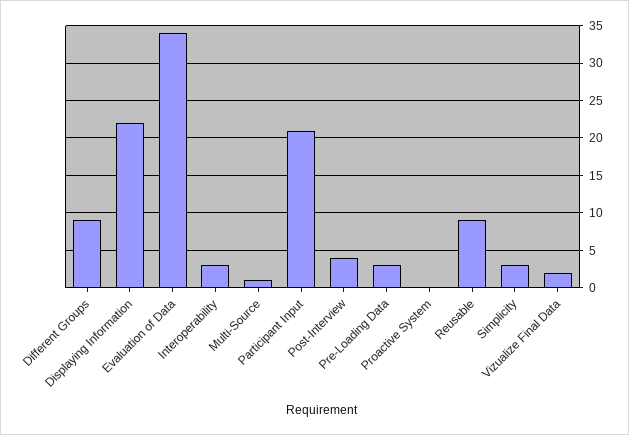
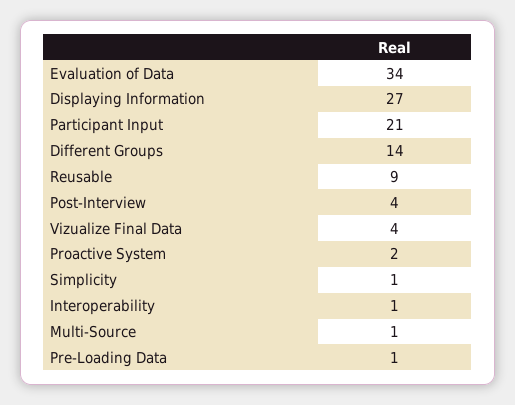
Different Groups: 9 -> 14
Displaying Information: 22 -> 27
Interoperability: 3 -> 1
Pre-Loading Data: 3 -> 1
Proactive System: 0 -> 2
Simplicity: 3 -> 1
Vizualize Final Data: 2 -> 4

